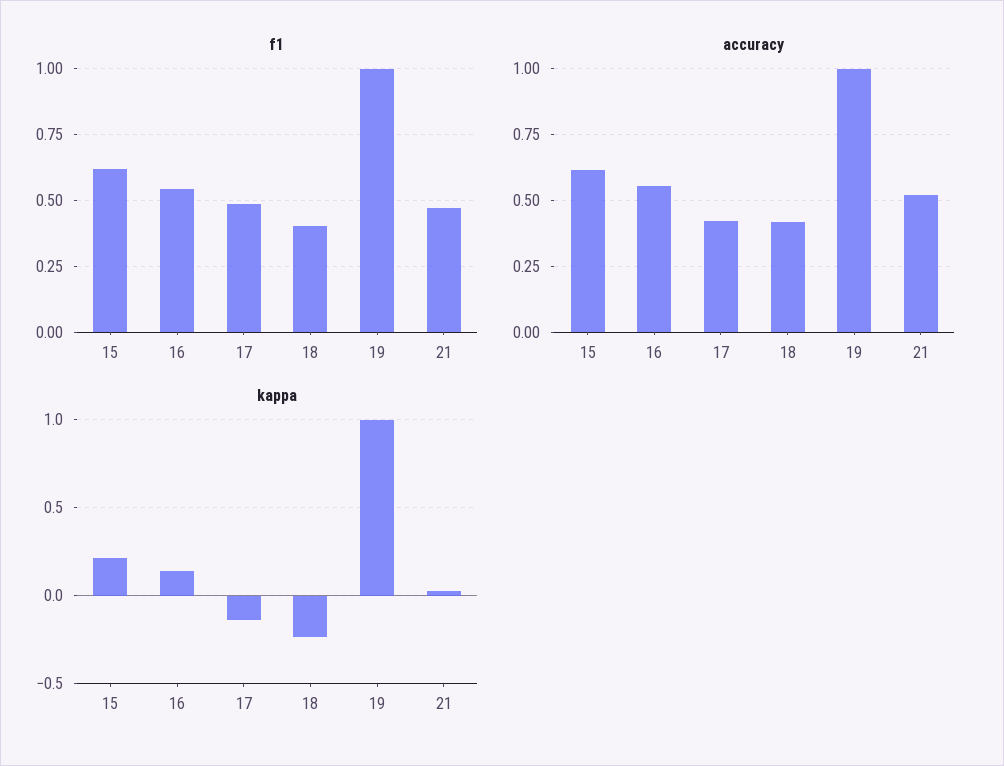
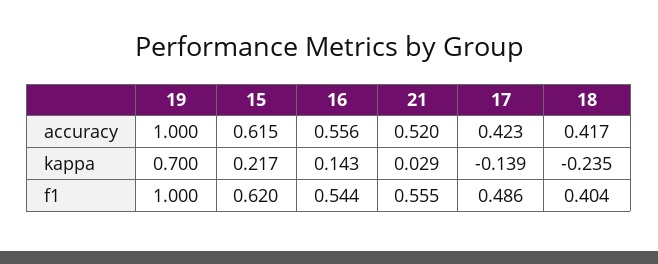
f1, 21: 0.475 -> 0.555
kappa, 19: 1 -> 0.7

